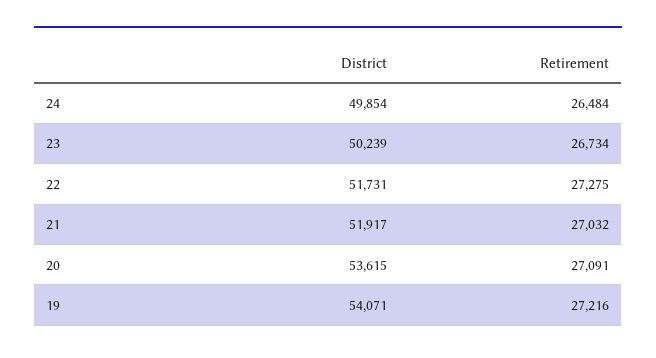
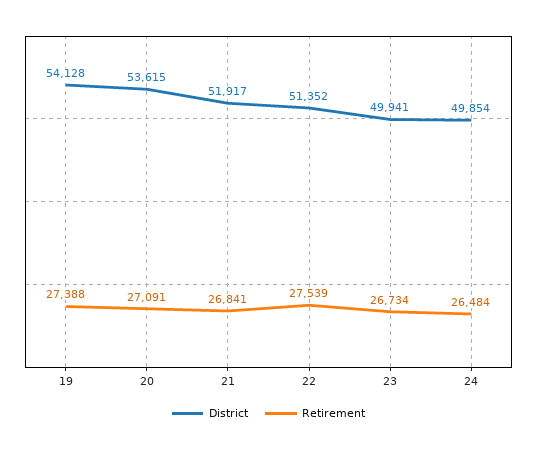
District, 23: 50239 -> 49941
District, 22: 51731 -> 51352
Retirement, 22: 27275 -> 27539
Retirement, 21: 27032 -> 26841
District, 19: 54071 -> 54128
Retirement, 19: 27216 -> 27388

